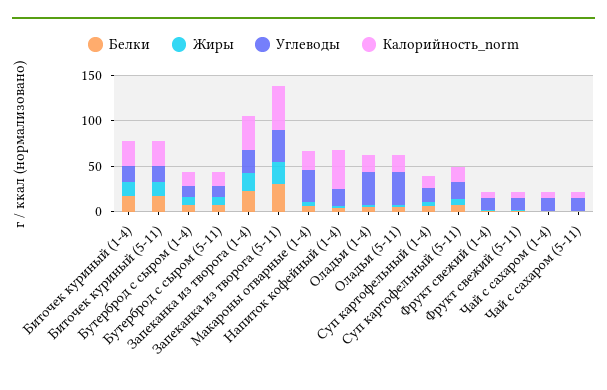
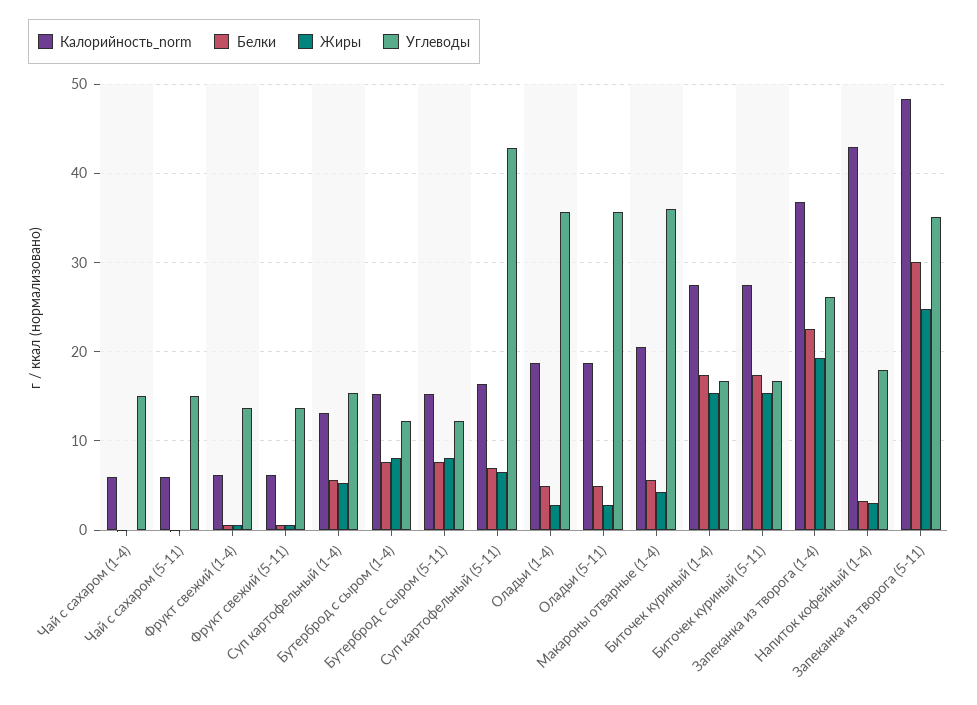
Углеводы, Суп картофельный (5-11): 20 -> 43

